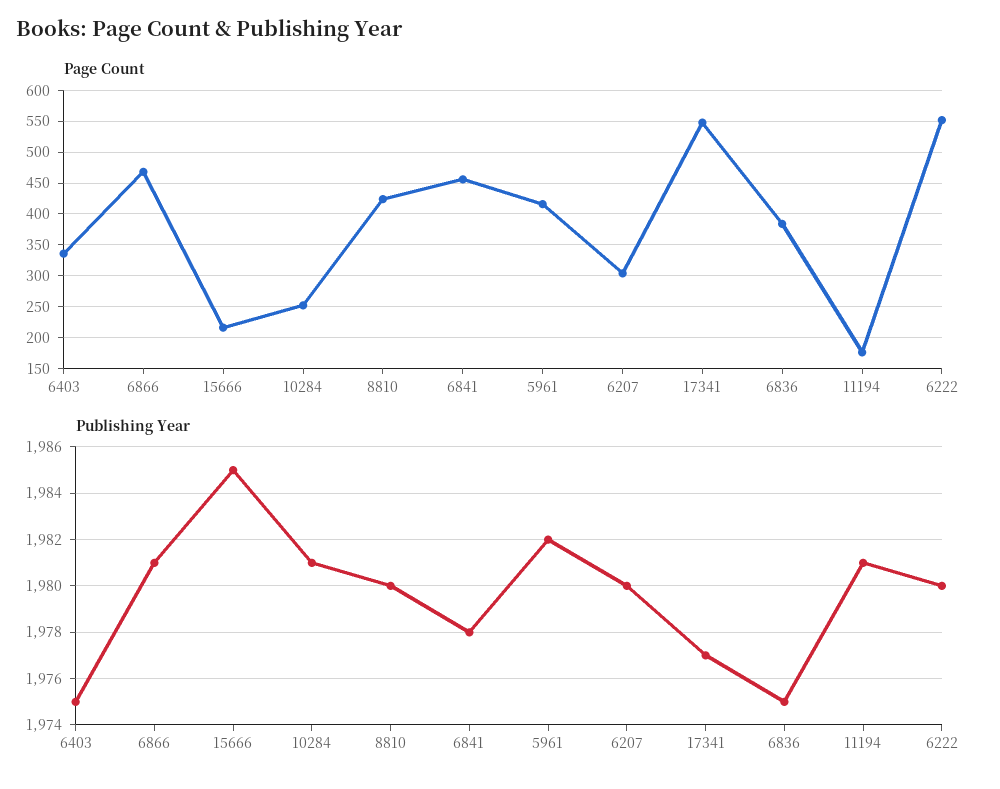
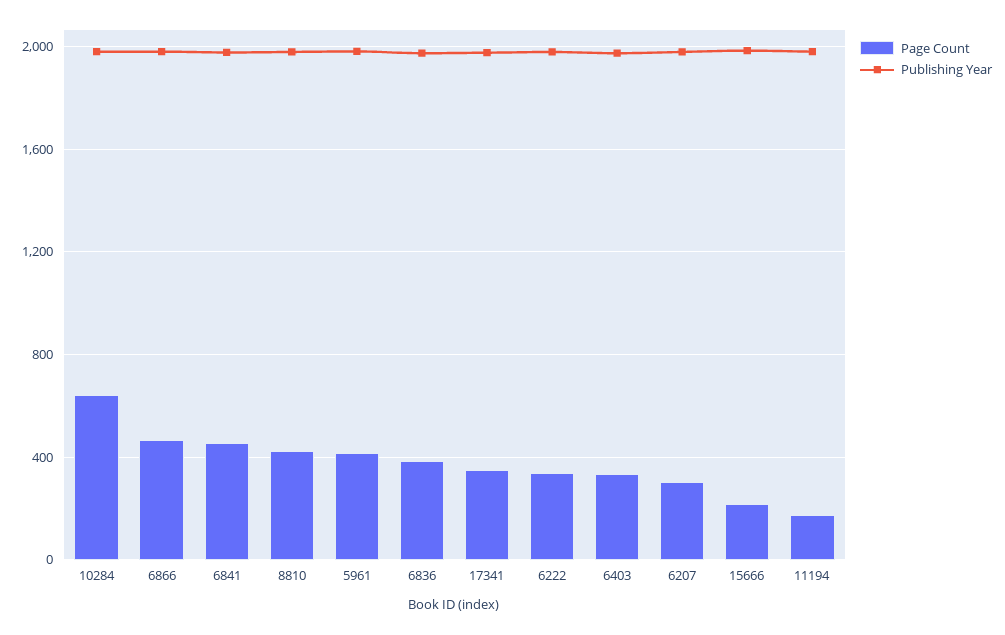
Page Count, 10284: 250 -> 650
Page Count, 17341: 550 -> 350
Page Count, 6222: 550 -> 350

